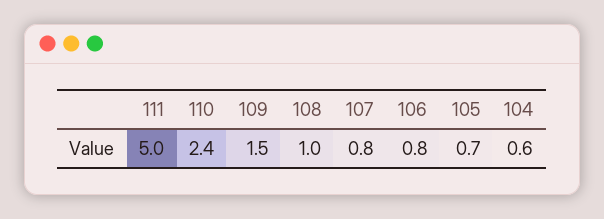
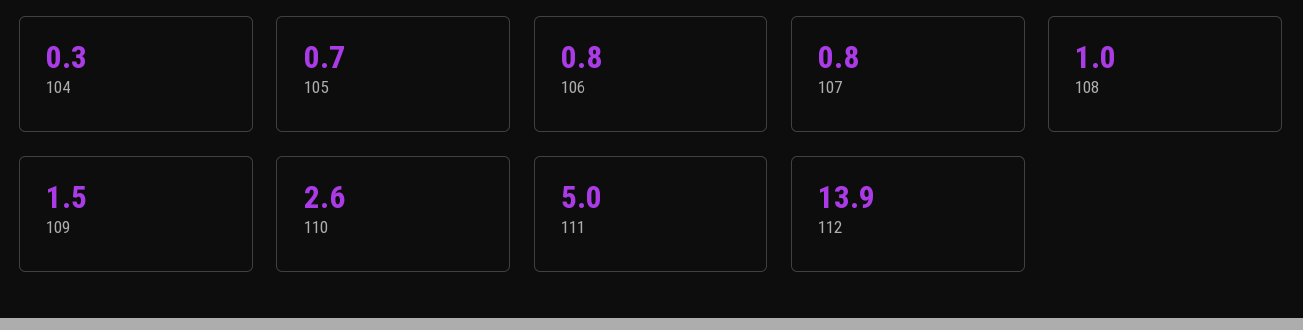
110: 2.4 -> 2.6
104: 0.6 -> 0.3
112: none -> 13.9

